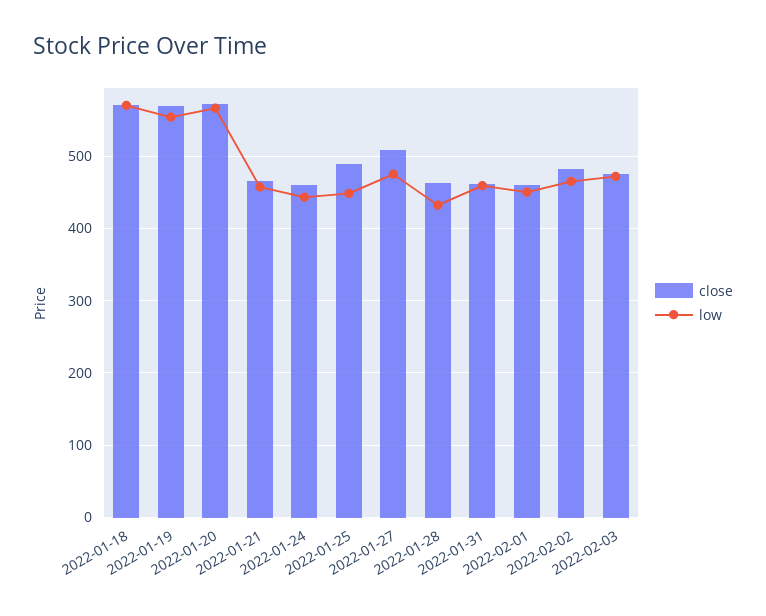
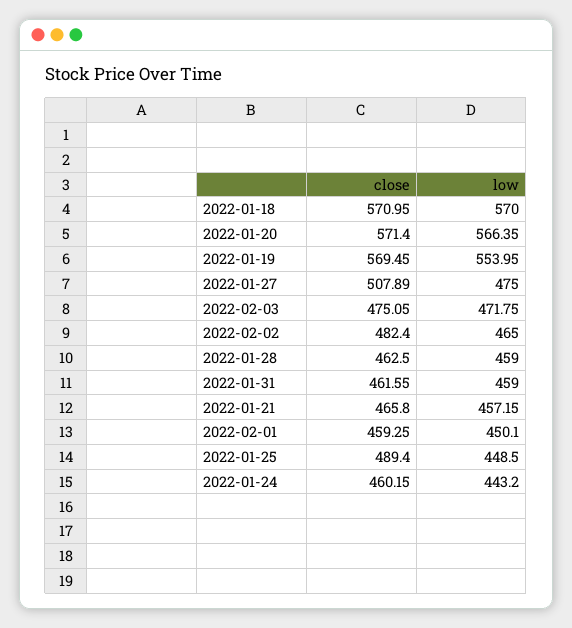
low, 2022-01-28: 430 -> 459

